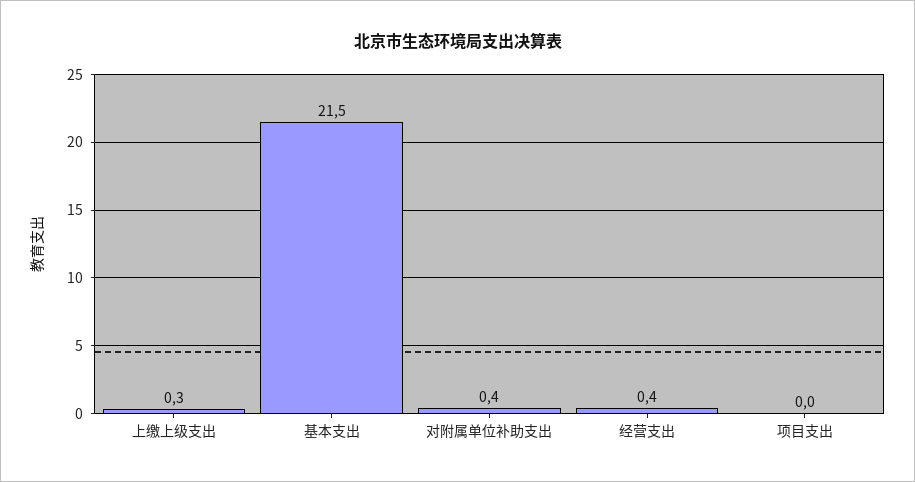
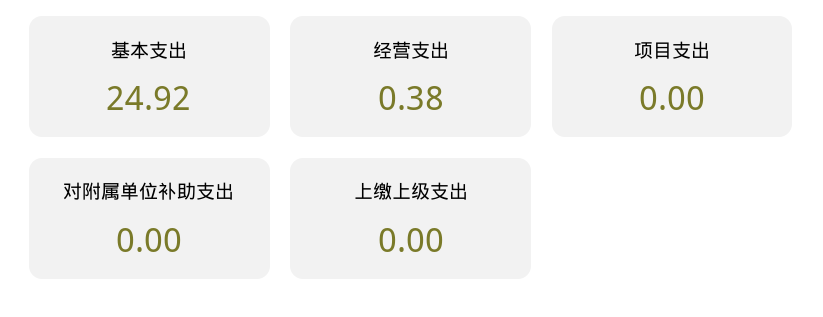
上缴上级支出: 0.3 -> 0
基本支出: 21.5 -> 24.92
对附属单位补助支出: 0.4 -> 0

